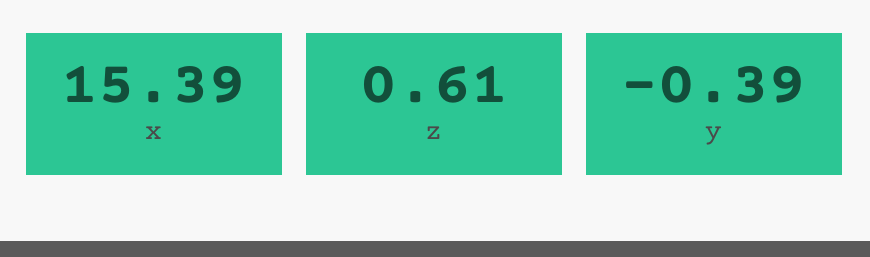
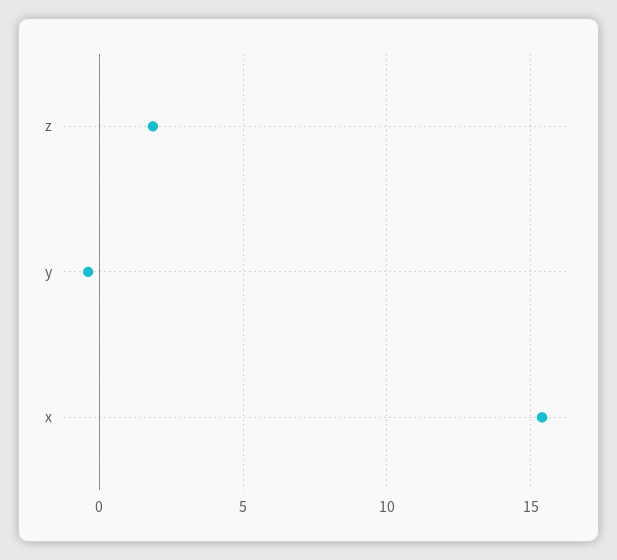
z: 0.61 -> 2

